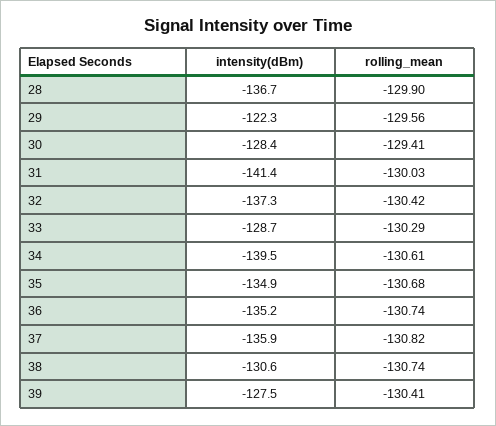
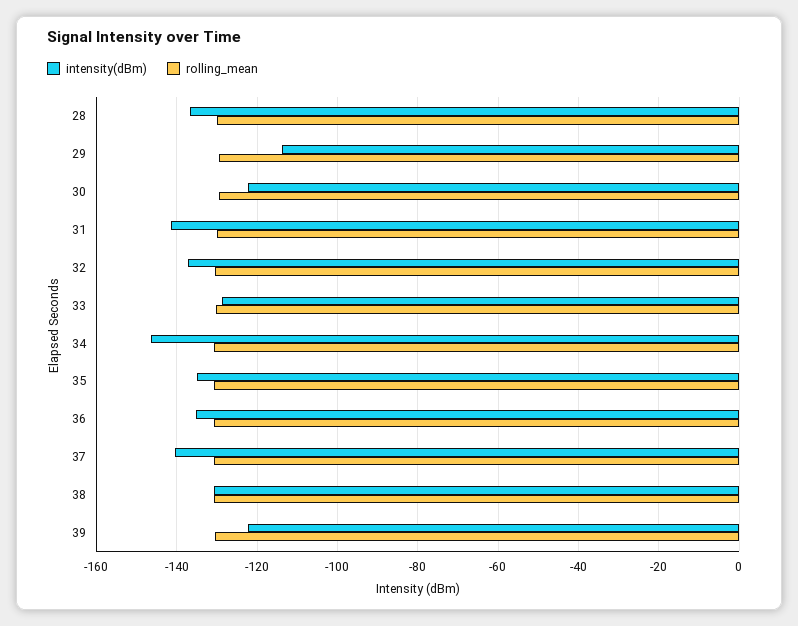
intensity(dBm), 29: -122.3 -> -114
intensity(dBm), 30: -128.4 -> -122
intensity(dBm), 34: -139.5 -> -146
intensity(dBm), 37: -135.9 -> -140
intensity(dBm), 39: -127.5 -> -122

